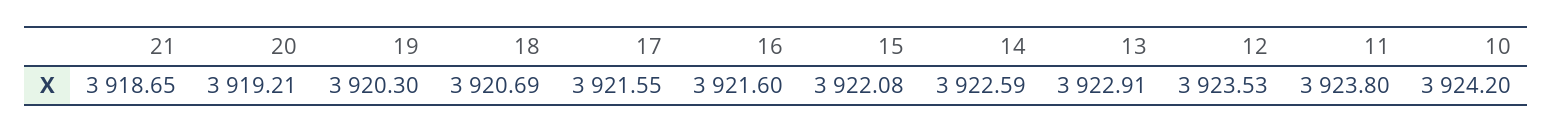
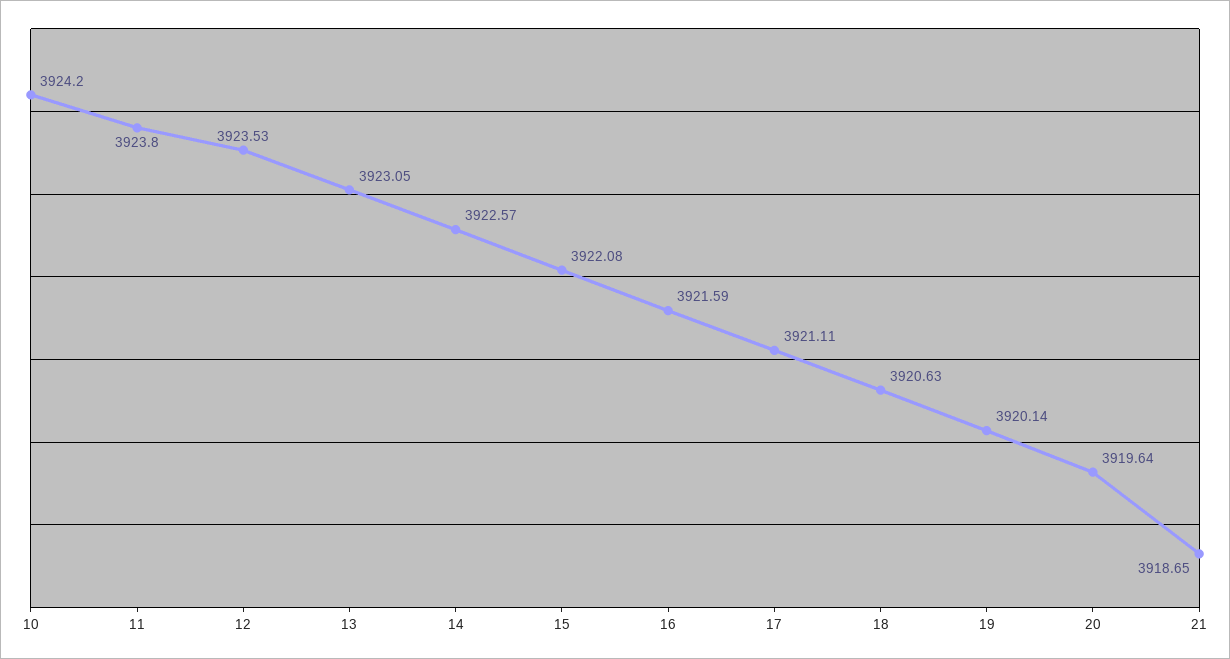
20: 3919.21 -> 3919.64
19: 3920.3 -> 3920.14
18: 3920.69 -> 3920.63
17: 3921.55 -> 3921.11
16: 3921.6 -> 3921.59
14: 3922.59 -> 3922.57
13: 3922.91 -> 3923.05

